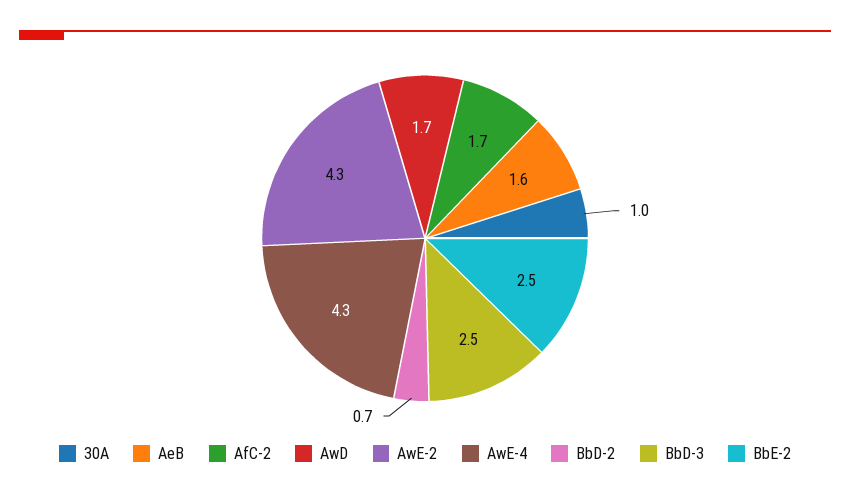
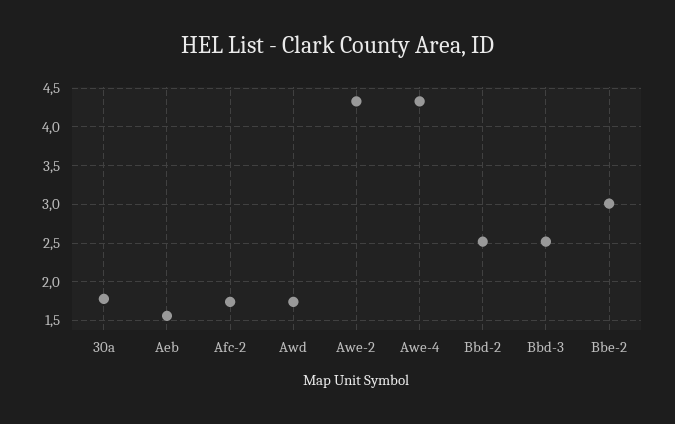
30A: 1 -> 1.8
BbD-2: 0.7 -> 2.5
BbE-2: 2.5 -> 3

